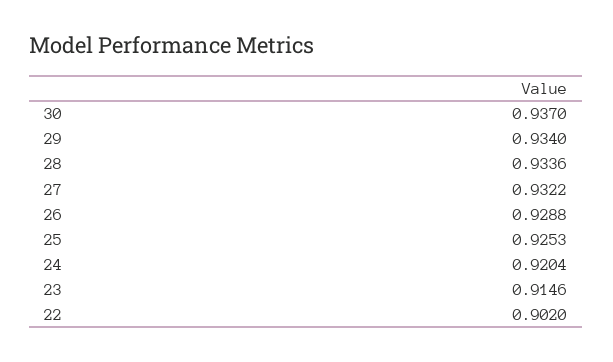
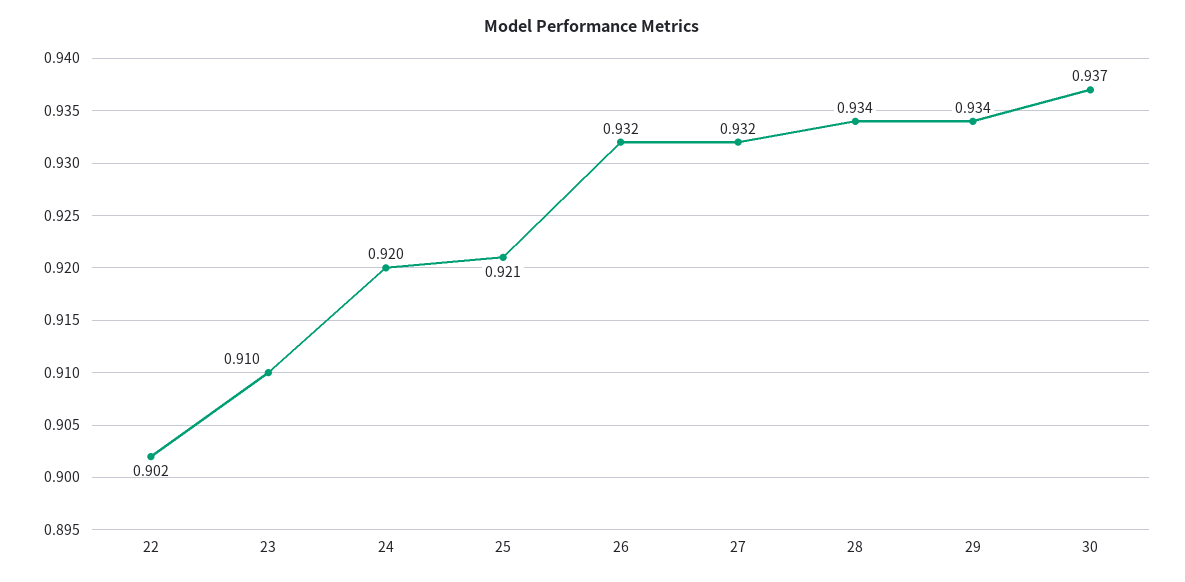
26: 0.9288 -> 0.932
25: 0.9253 -> 0.921
23: 0.9146 -> 0.91

